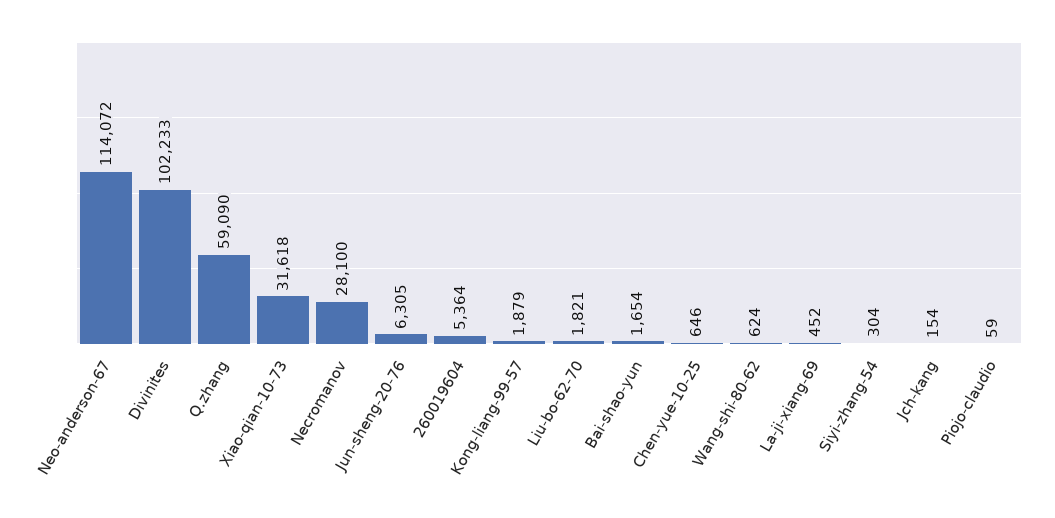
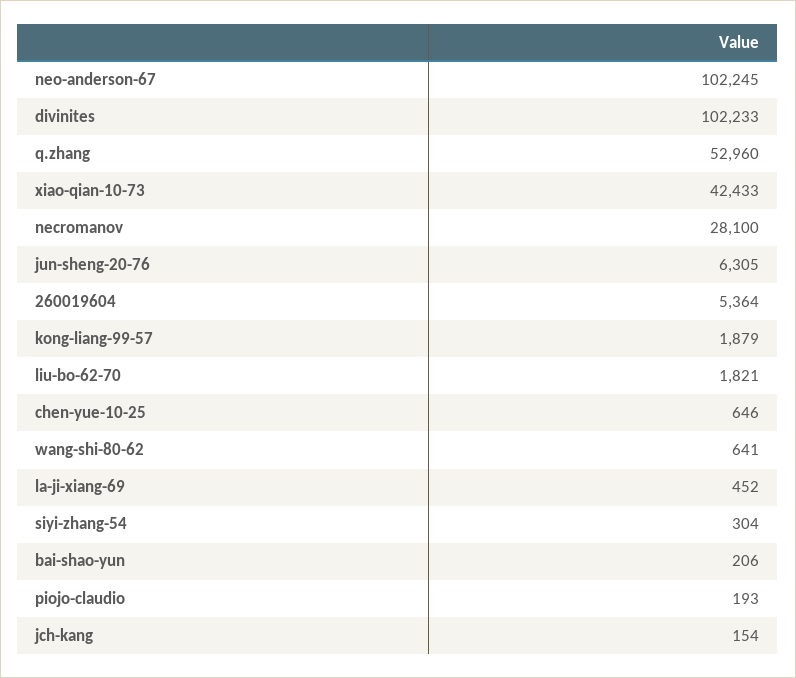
Neo-anderson-67: 114072 -> 102245
Q.zhang: 59090 -> 52960
Xiao-qian-10-73: 31618 -> 42433
Bai-shao-yun: 1654 -> 206
Wang-shi-80-62: 624 -> 641
Piojo-claudio: 59 -> 193

